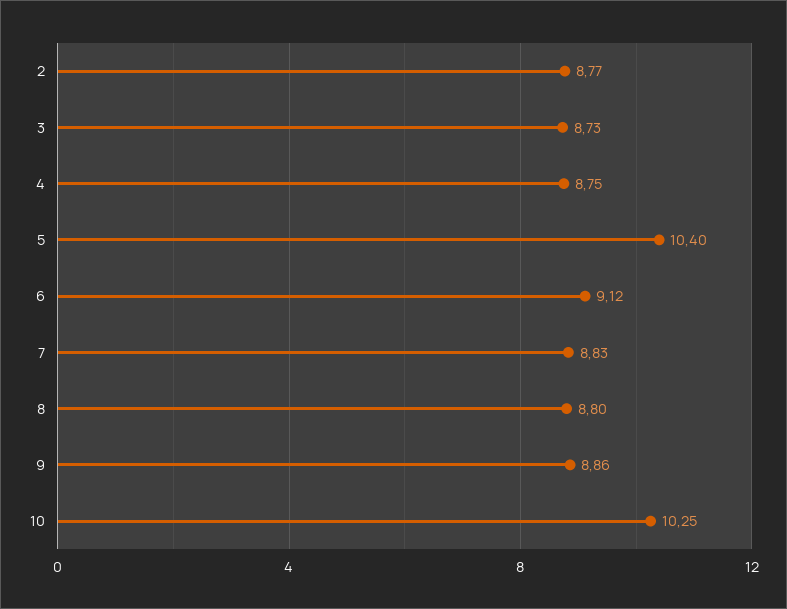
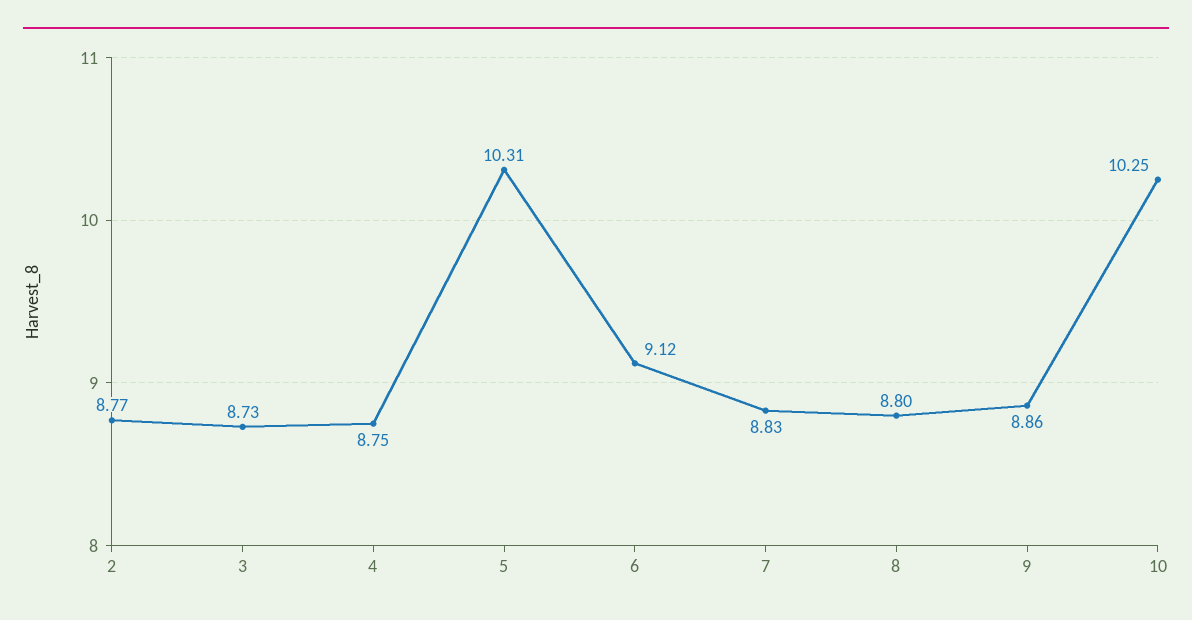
5: 10.4 -> 10.31

